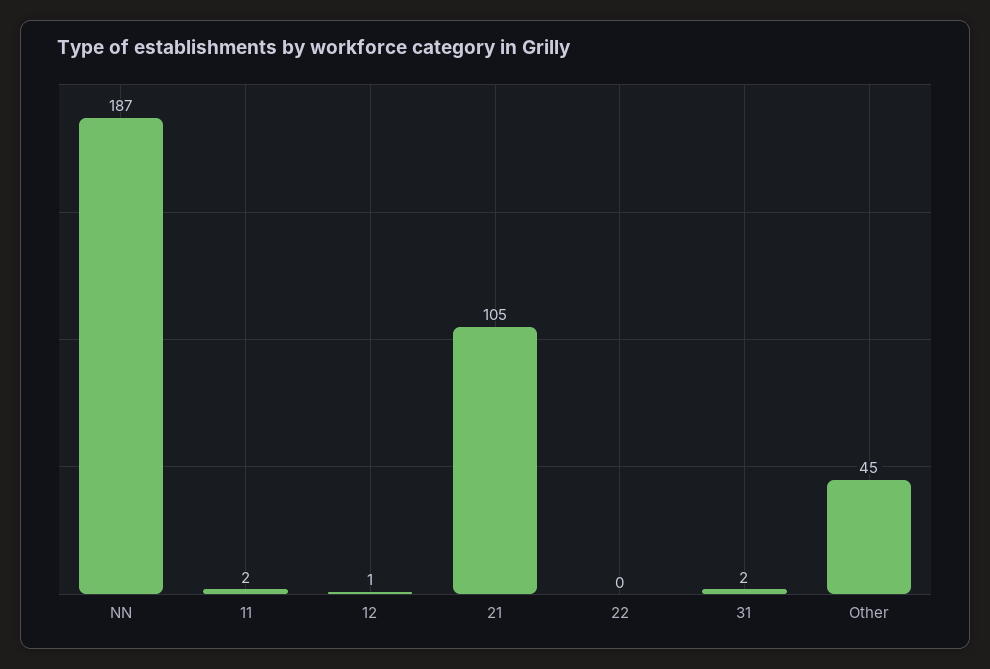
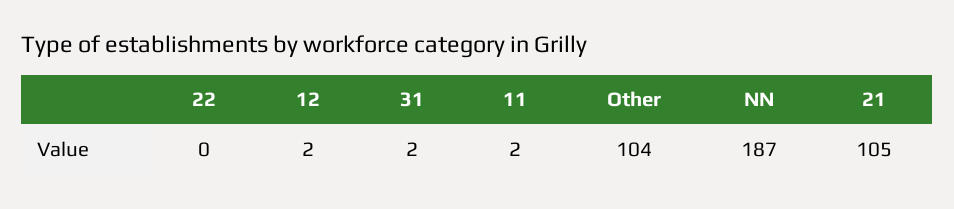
12: 1 -> 2
Other: 45 -> 104

